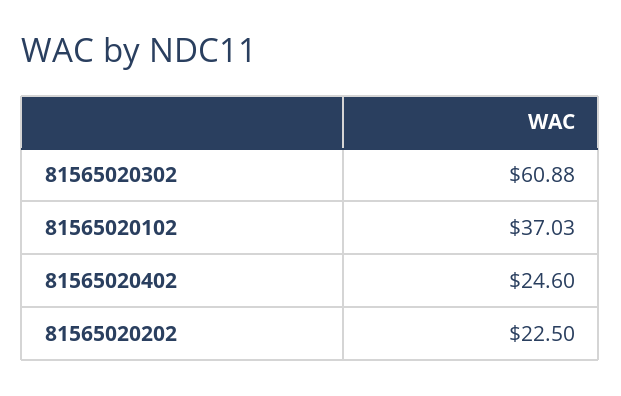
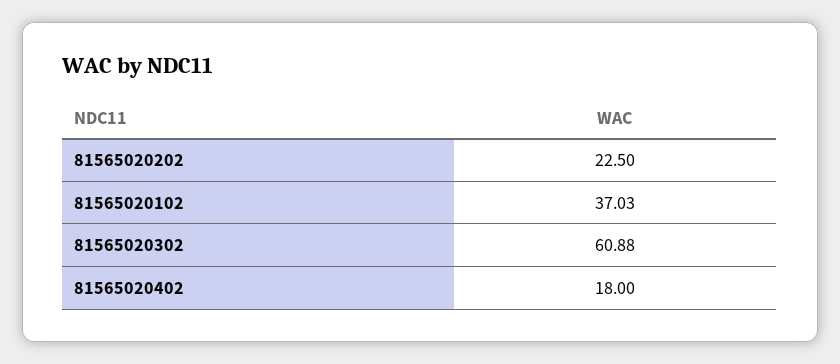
81565020402: 24.6 -> 18

